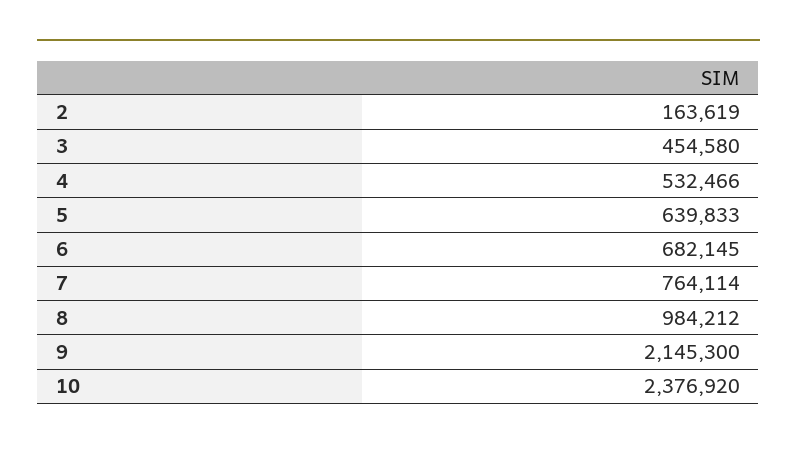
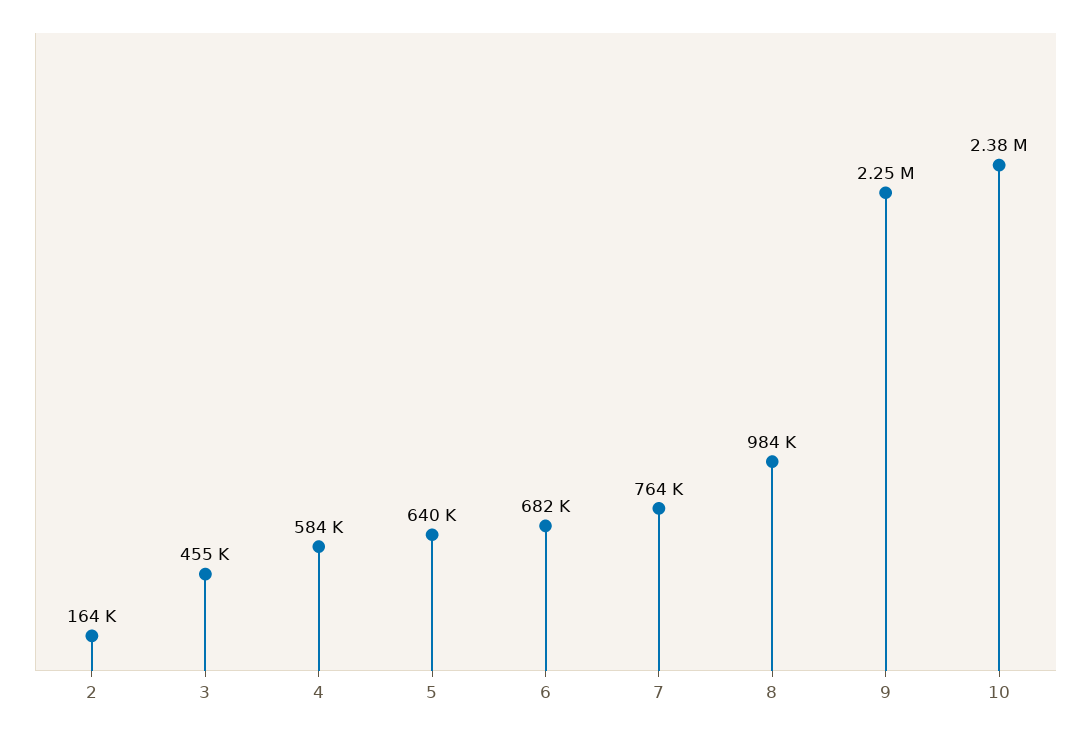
4: 532466 -> 584000
9: 2145300 -> 2250000

